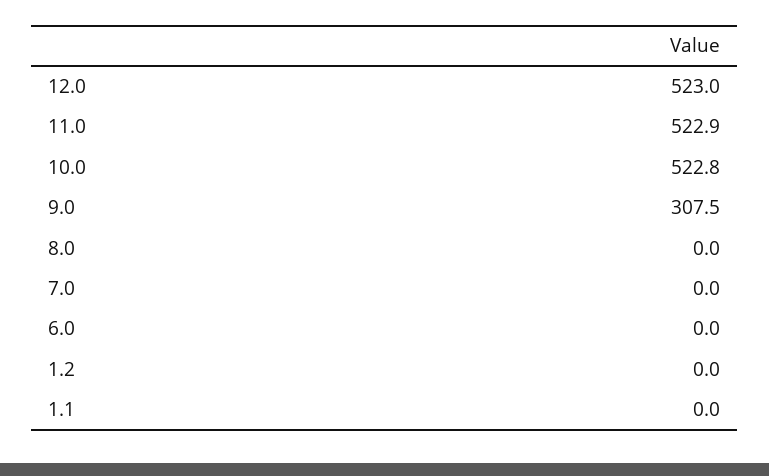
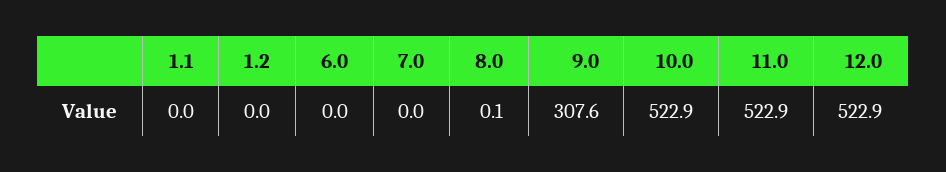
12.0: 523 -> 522.9
10.0: 522.8 -> 522.9
9.0: 307.5 -> 307.6
8.0: 0 -> 0.1

